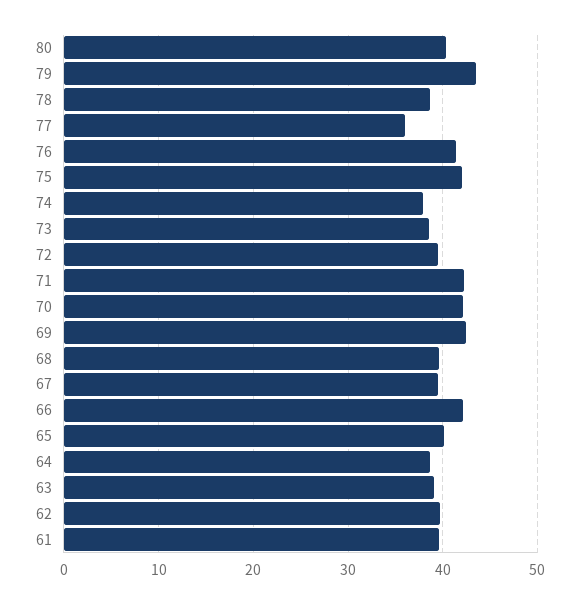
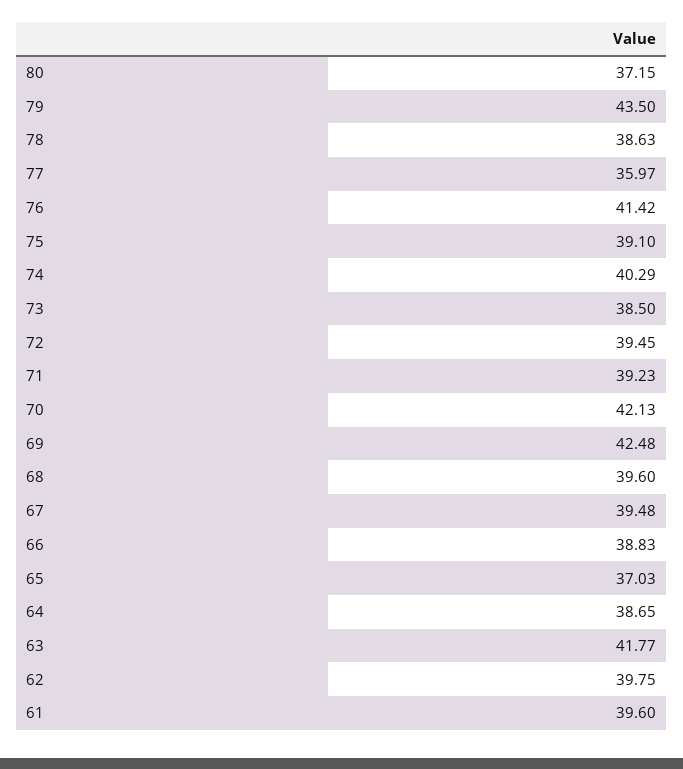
80: 40 -> 37.15
75: 42 -> 39.1
74: 38 -> 40.29
71: 42 -> 39.23
66: 42 -> 38.83
65: 40 -> 37.03
63: 39 -> 41.77

